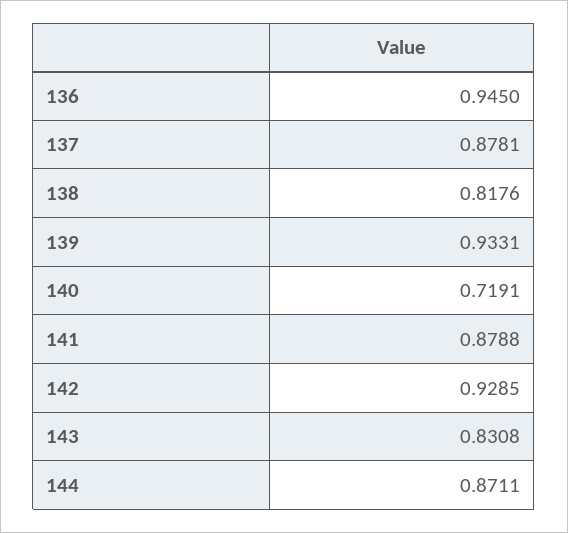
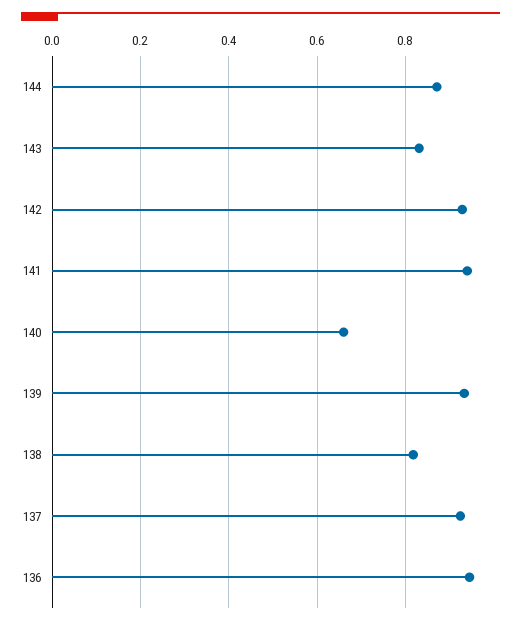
137: 0.8781 -> 0.92
140: 0.7191 -> 0.66
141: 0.8788 -> 0.94

